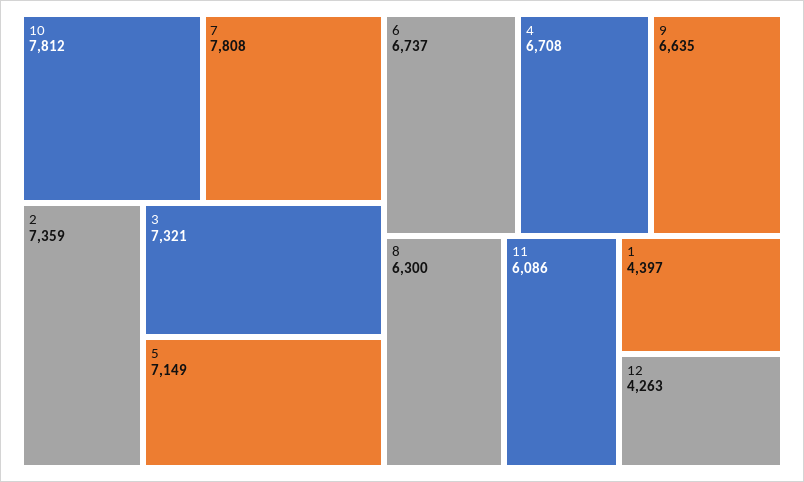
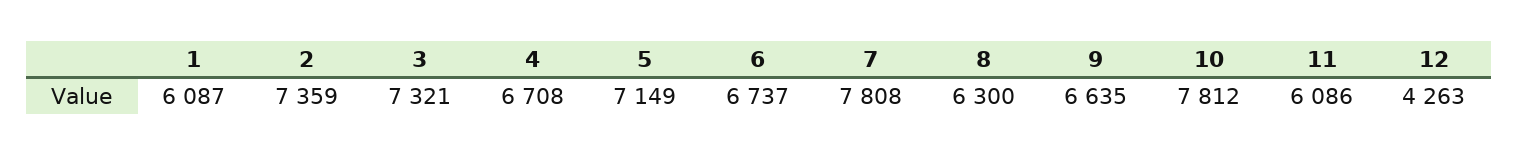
1: 4397 -> 6087

